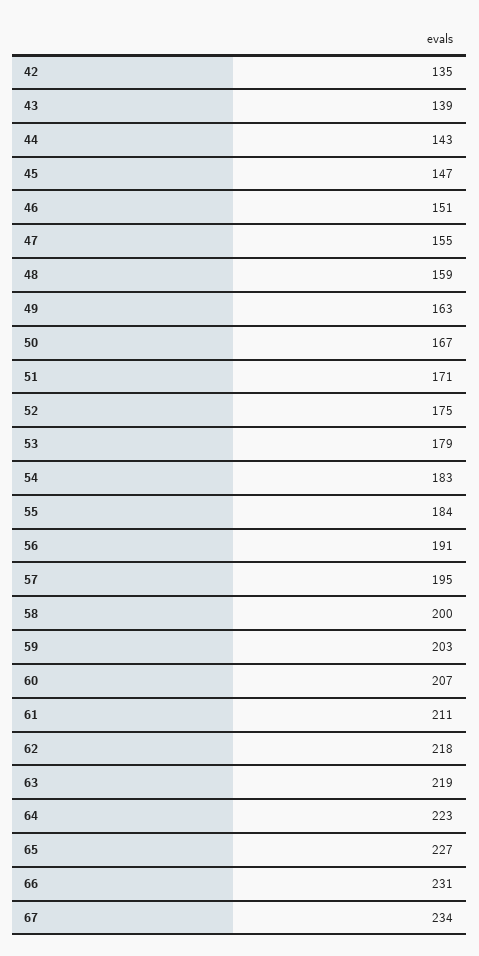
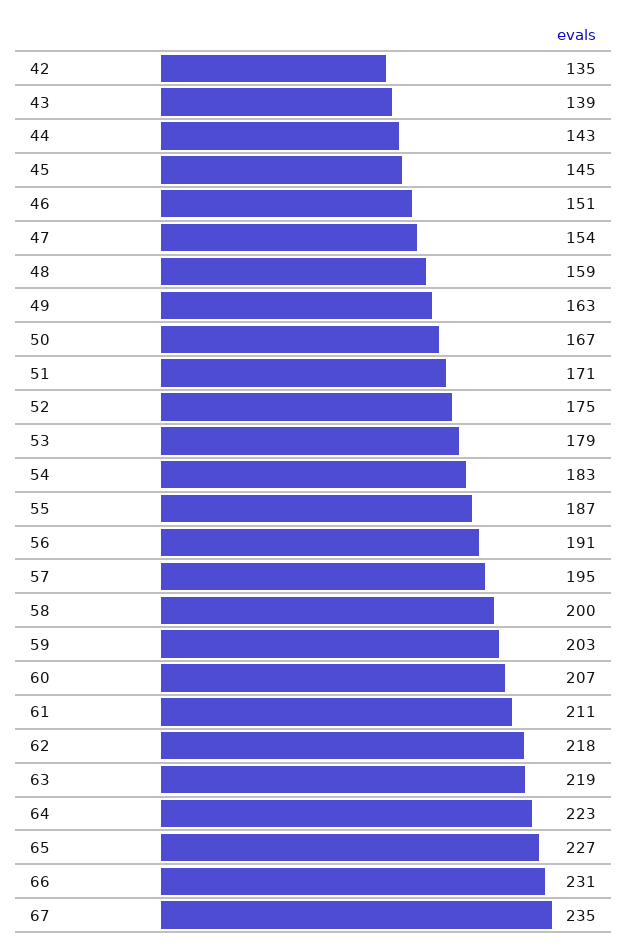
45: 147 -> 145
47: 155 -> 154
55: 184 -> 187
67: 234 -> 235

